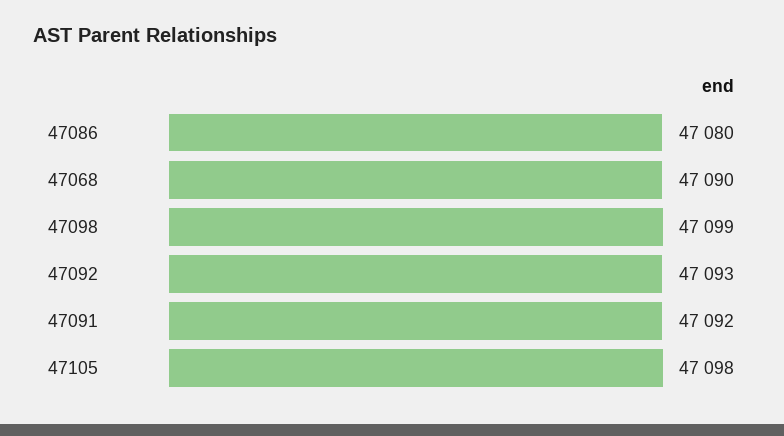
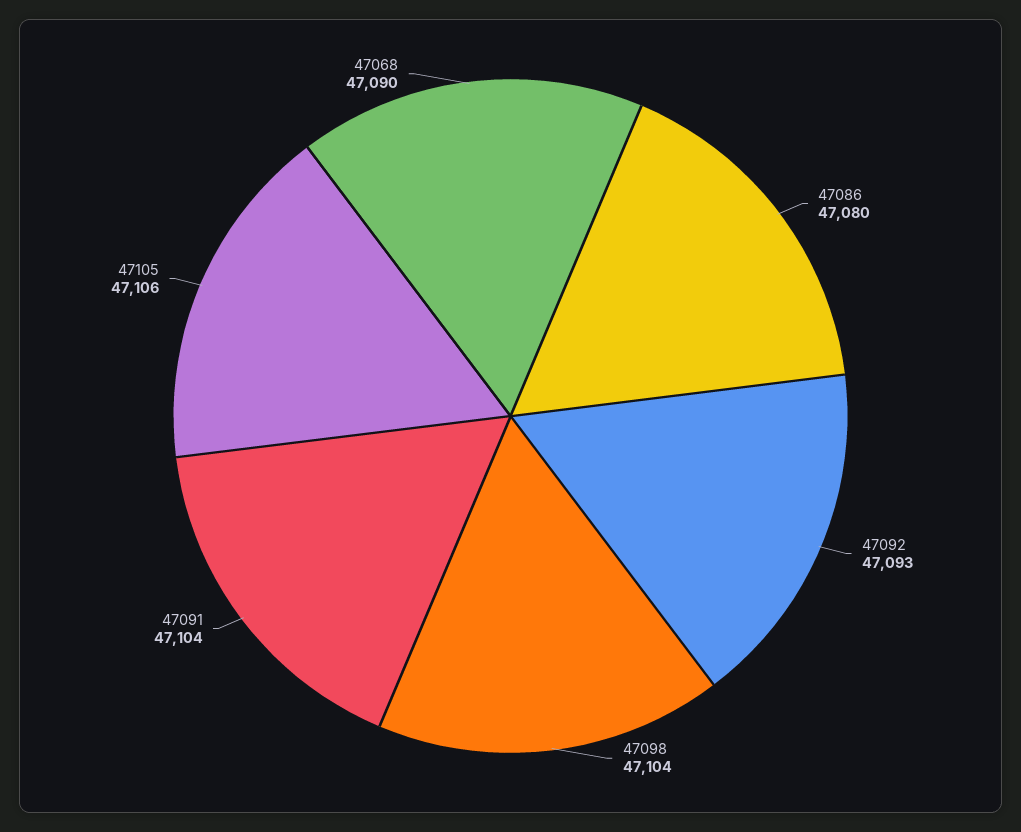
47098: 47099 -> 47104
47091: 47092 -> 47104
47105: 47098 -> 47106

